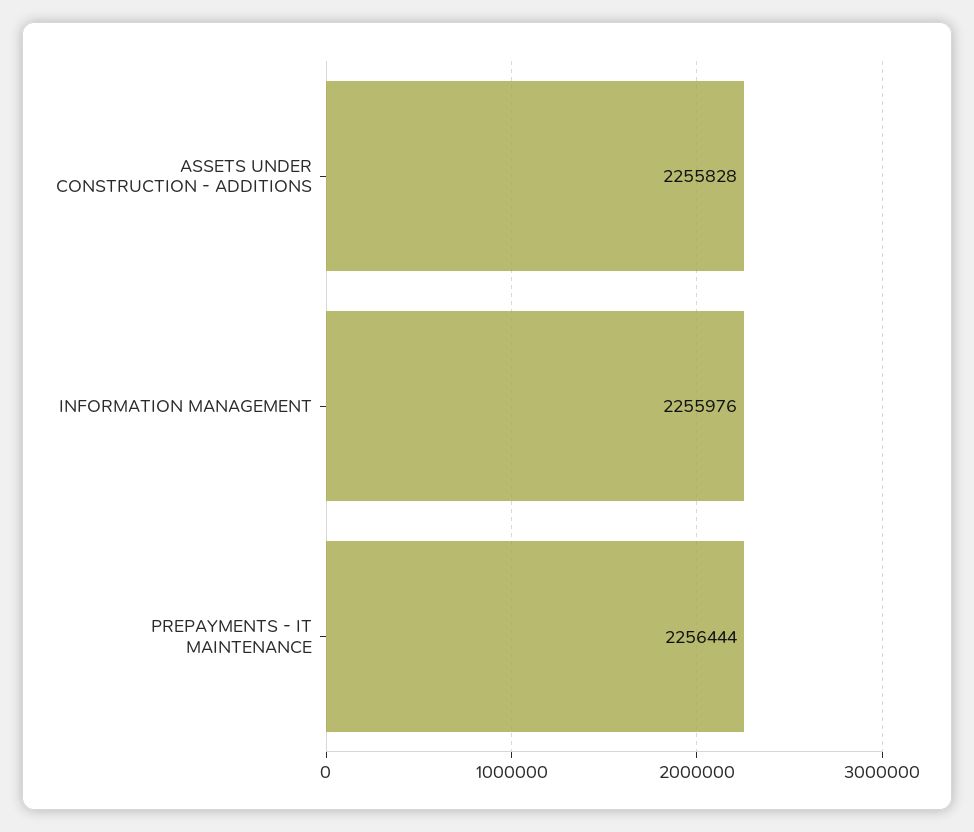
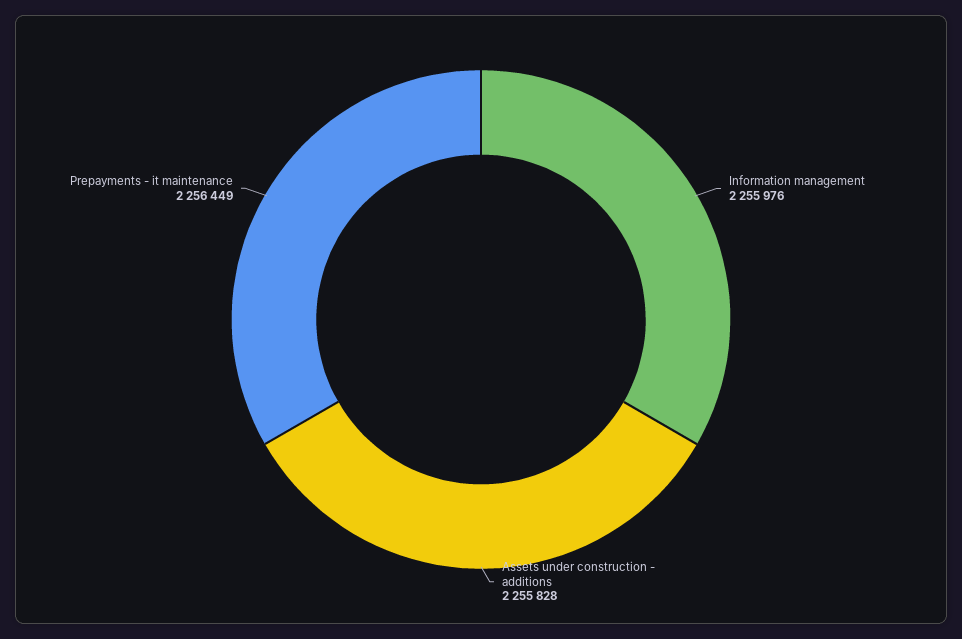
PREPAYMENTS - IT MAINTENANCE: 2256444 -> 2256449

